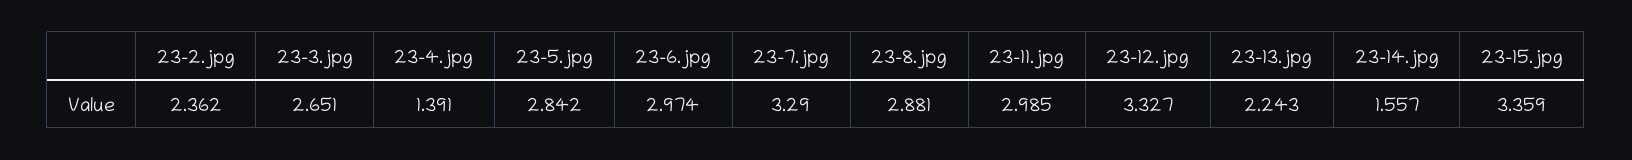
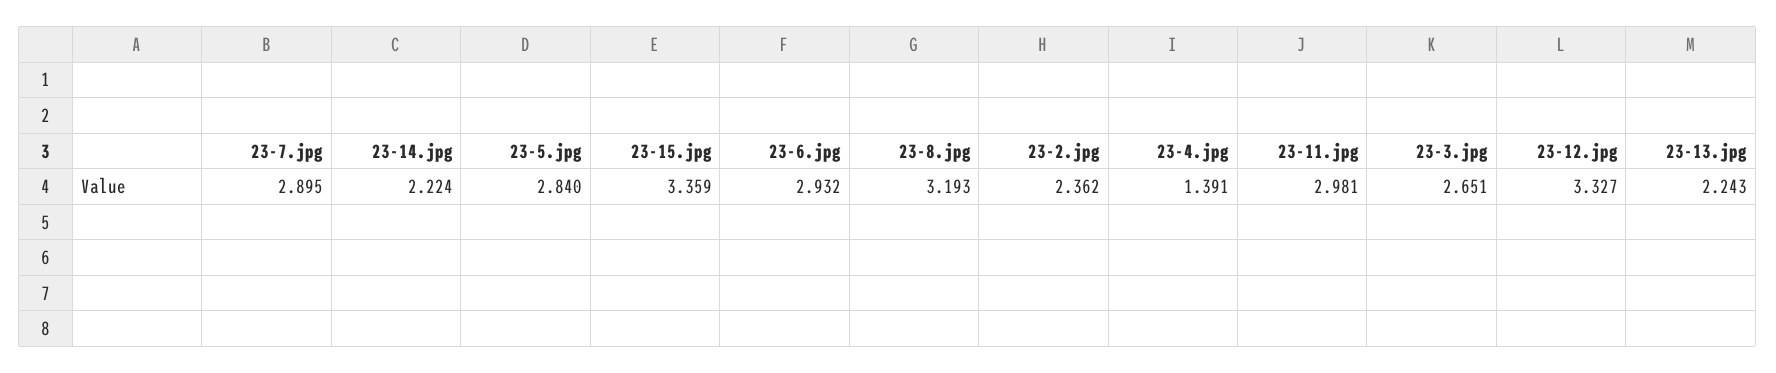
23-5.jpg: 2.842 -> 2.84
23-6.jpg: 2.974 -> 2.932
23-7.jpg: 3.29 -> 2.895
23-8.jpg: 2.881 -> 3.193
23-11.jpg: 2.985 -> 2.981
23-14.jpg: 1.557 -> 2.224

